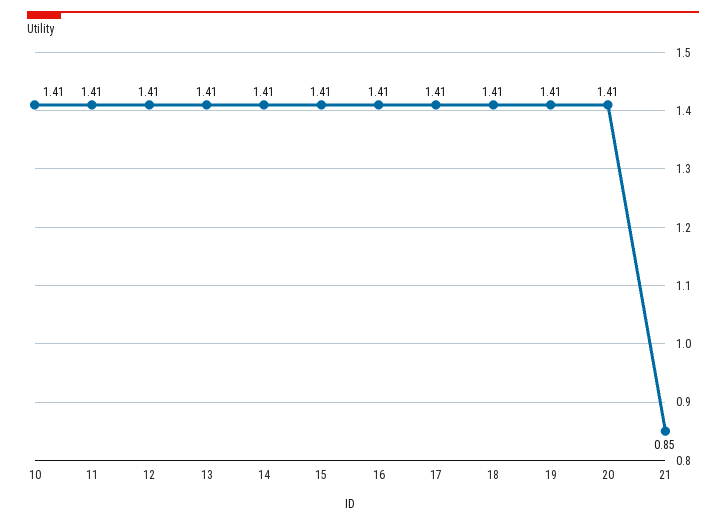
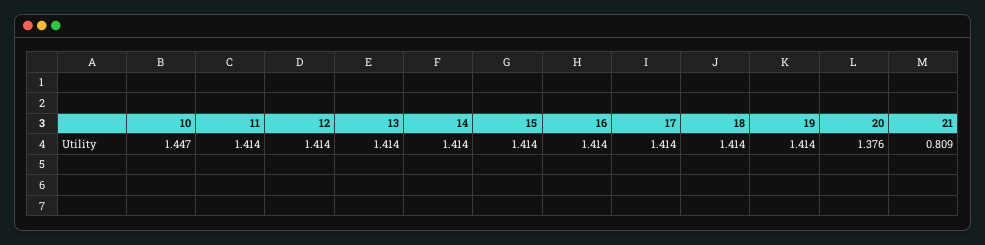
10: 1.41 -> 1.447
20: 1.41 -> 1.376
21: 0.85 -> 0.809

